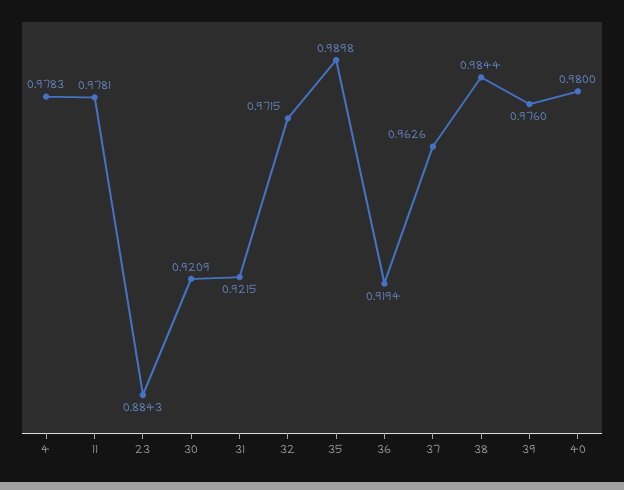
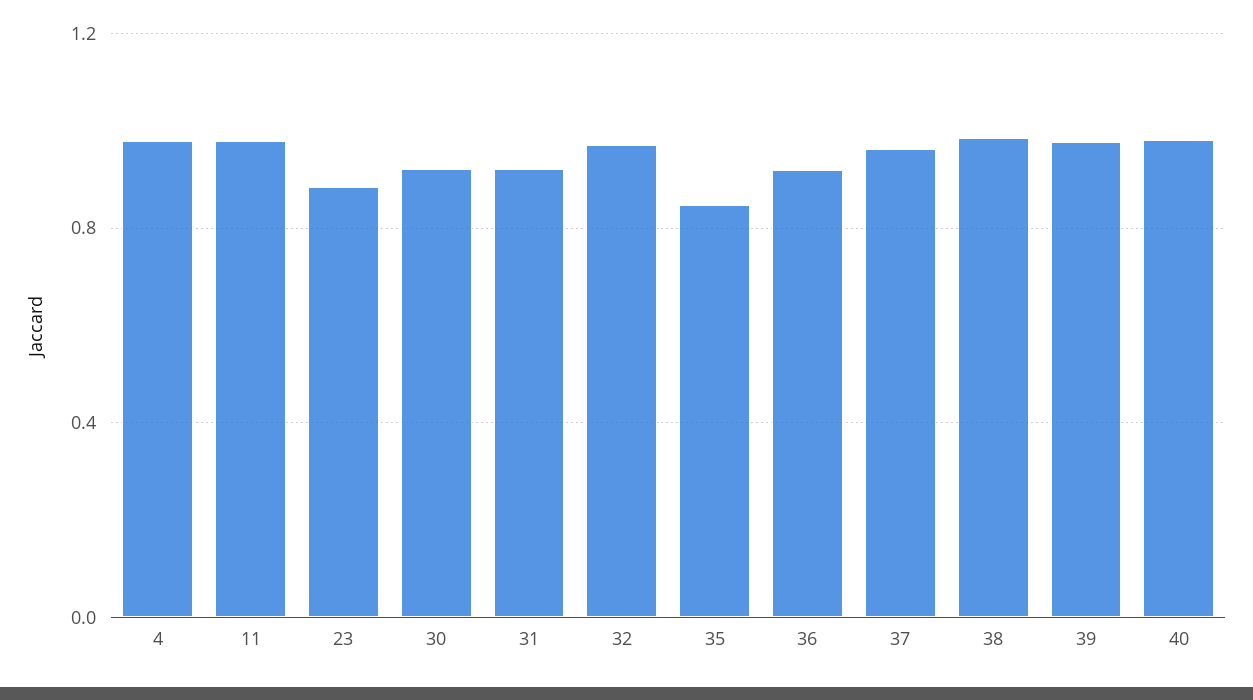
35: 0.9898 -> 0.85

